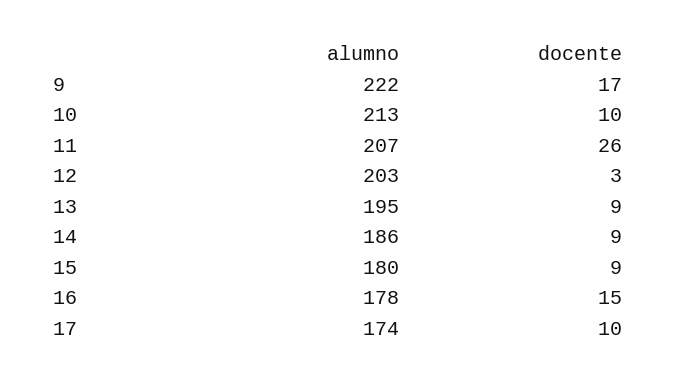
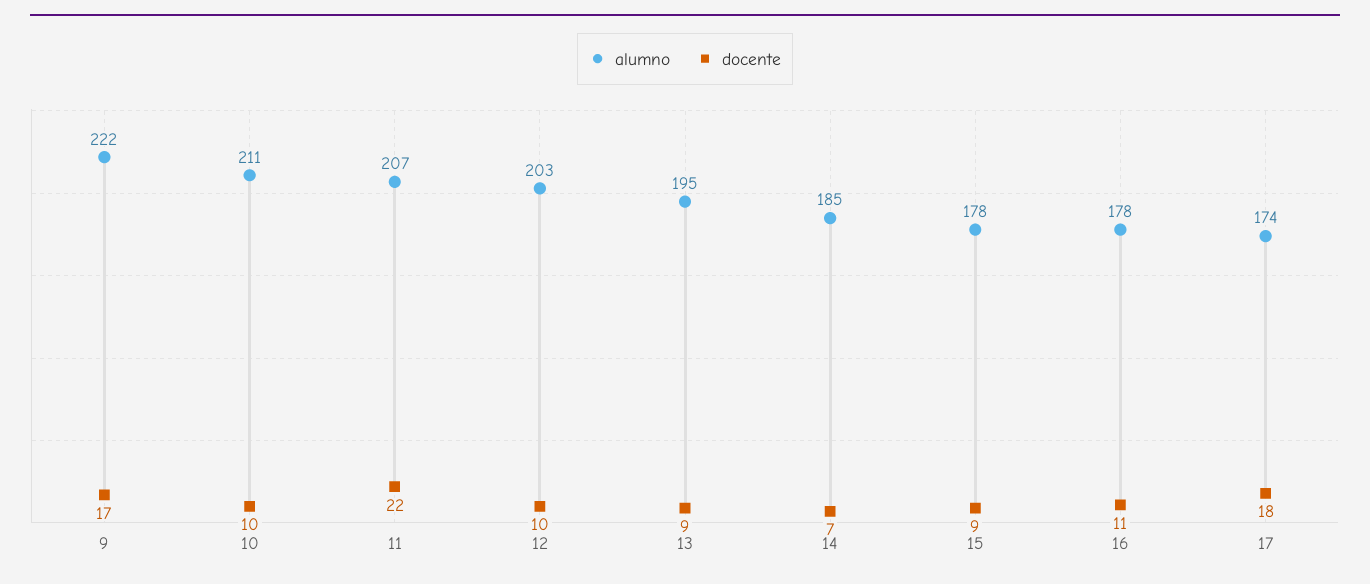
alumno, 10: 213 -> 211
docente, 11: 26 -> 22
docente, 12: 3 -> 10
alumno, 14: 186 -> 185
docente, 14: 9 -> 7
alumno, 15: 180 -> 178
docente, 16: 15 -> 11
docente, 17: 10 -> 18

